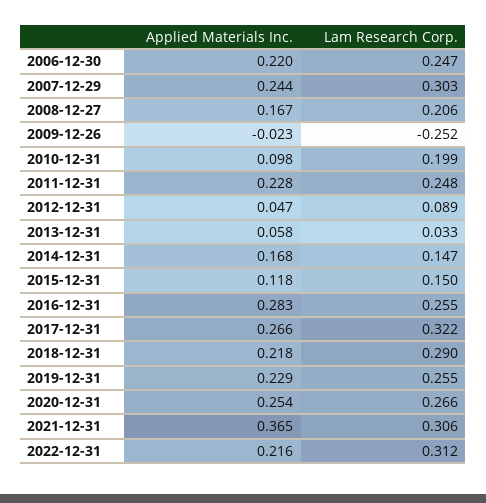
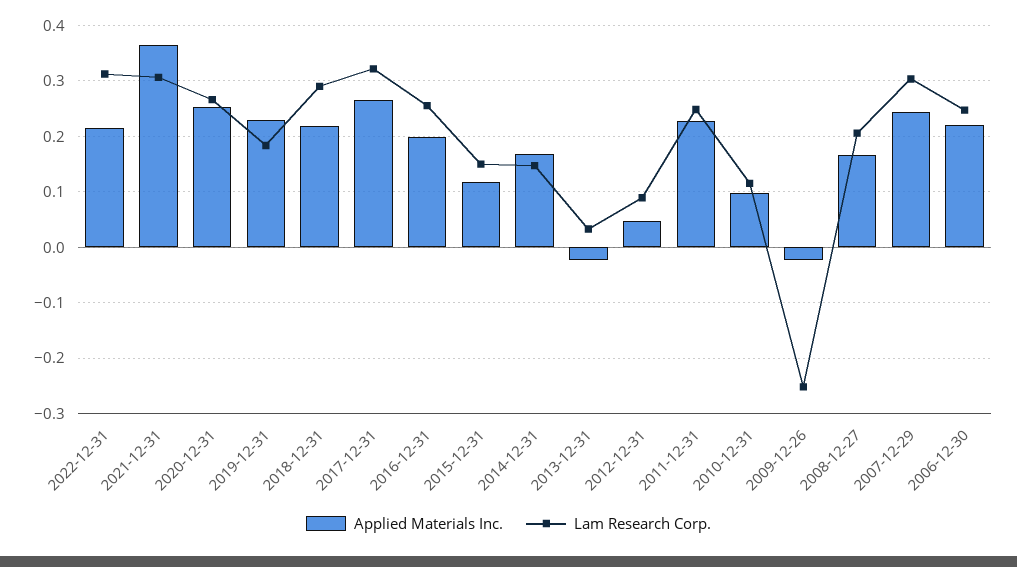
Lam Research Corp., 2010-12-31: 0.199 -> 0.12
Applied Materials Inc., 2013-12-31: 0.058 -> -0.02
Applied Materials Inc., 2016-12-31: 0.283 -> 0.2
Lam Research Corp., 2019-12-31: 0.255 -> 0.18

